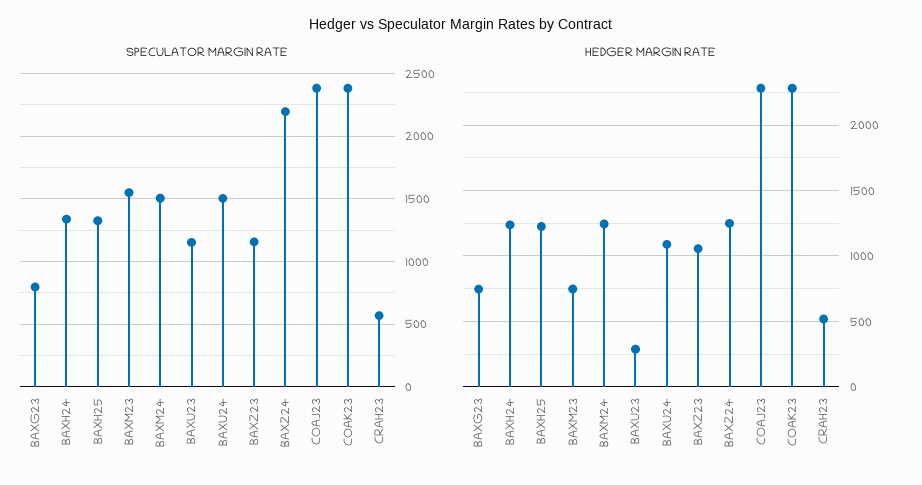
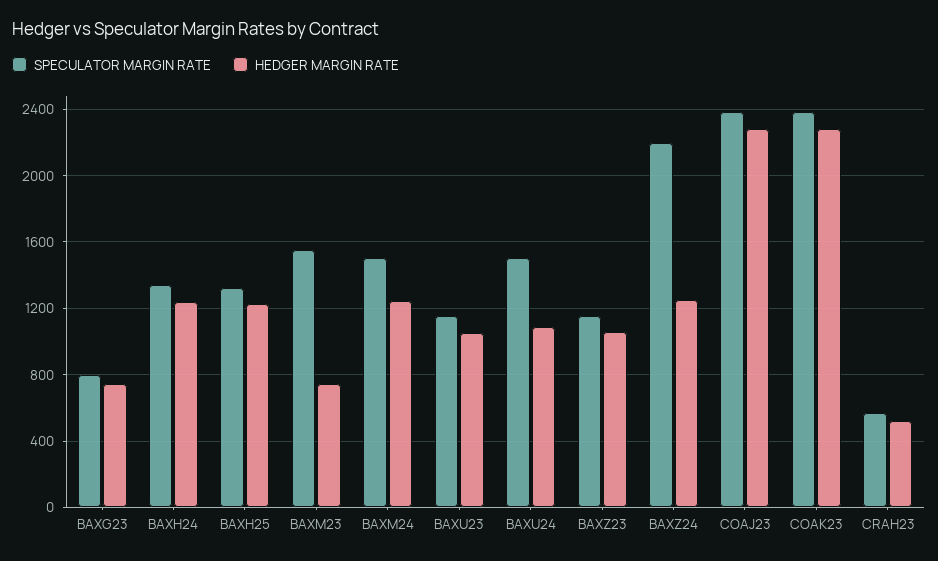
HEDGER MARGIN RATE, BAXU23: 300 -> 1050

